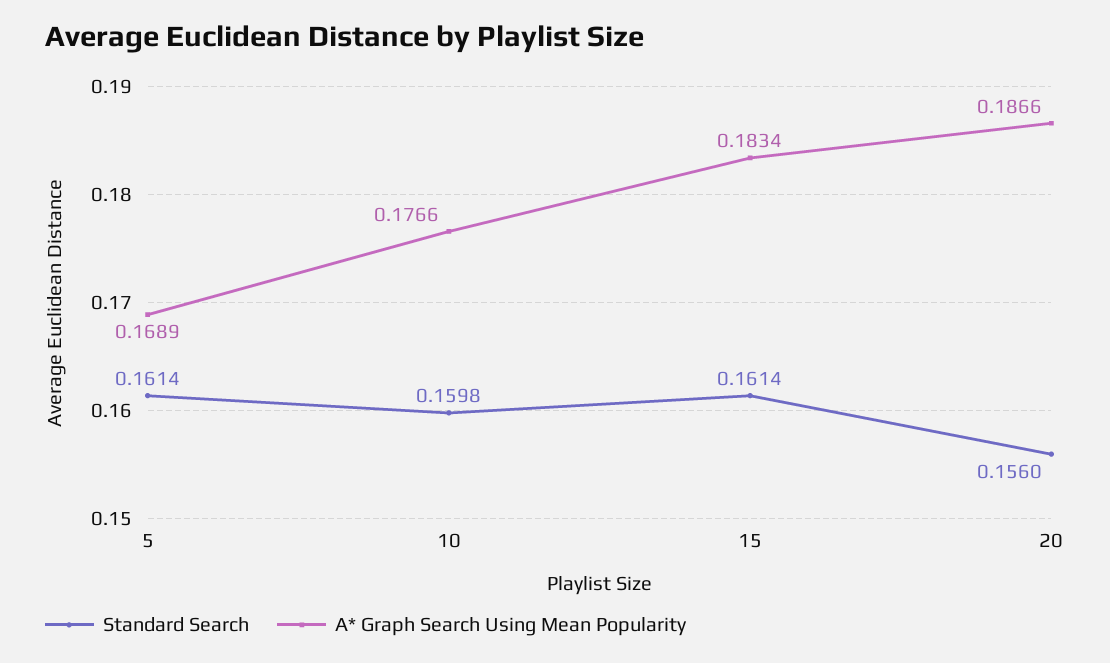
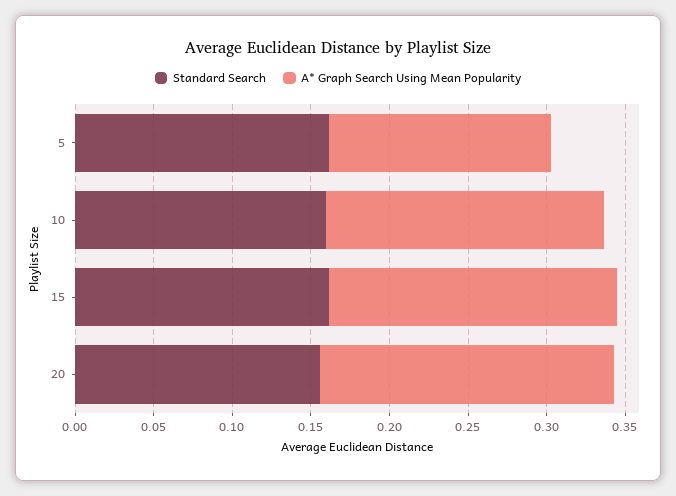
A* Graph Search Using Mean Popularity, 5: 0.1689 -> 0.14

